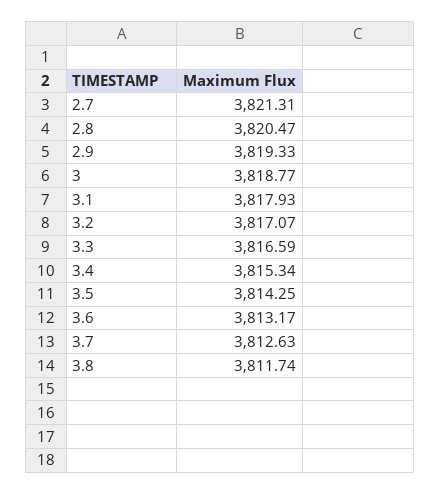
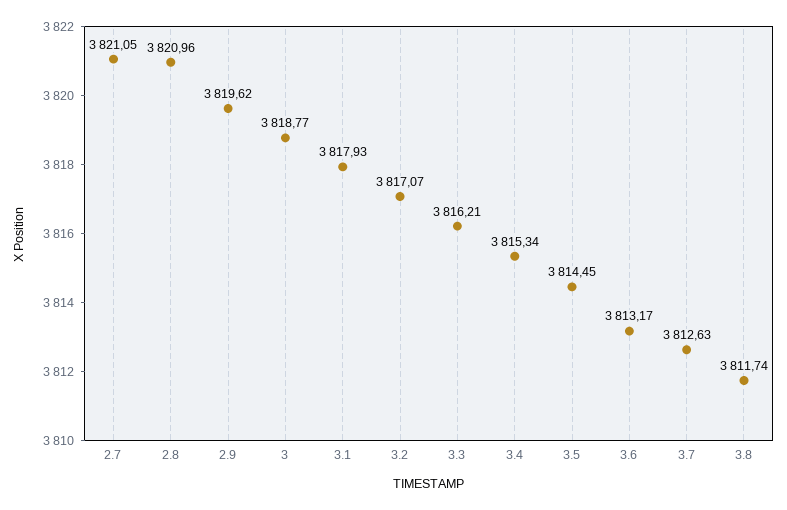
2.7: 3821.31 -> 3821.05
2.8: 3820.47 -> 3820.96
2.9: 3819.33 -> 3819.62
3.3: 3816.59 -> 3816.21
3.5: 3814.25 -> 3814.45

